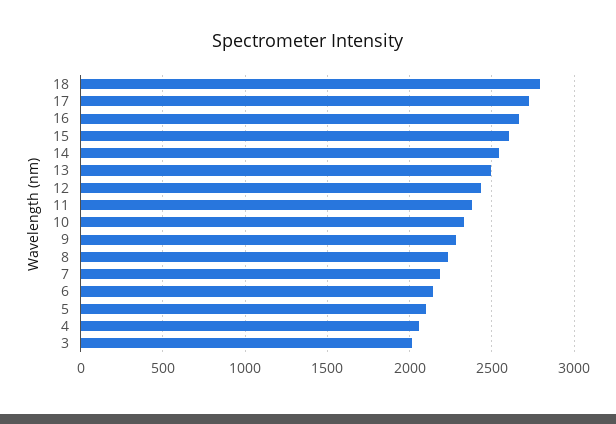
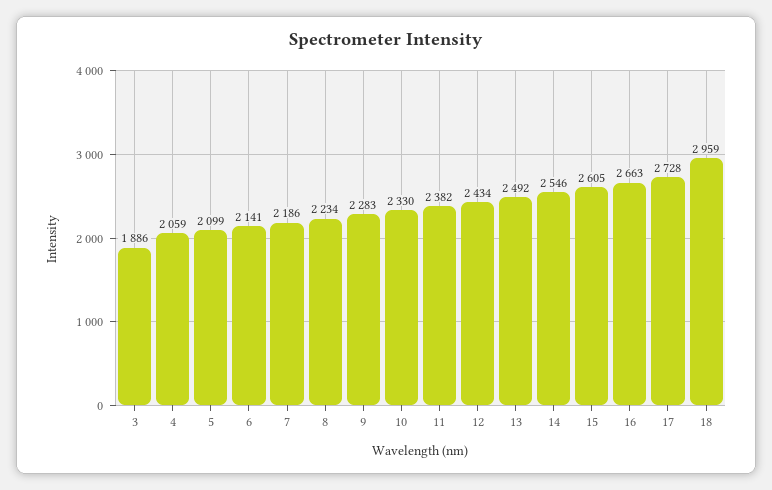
18: 2800 -> 2959
3: 2000 -> 1886

